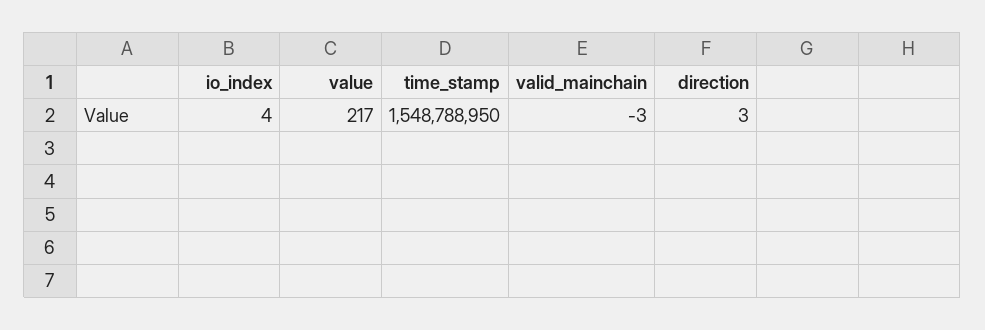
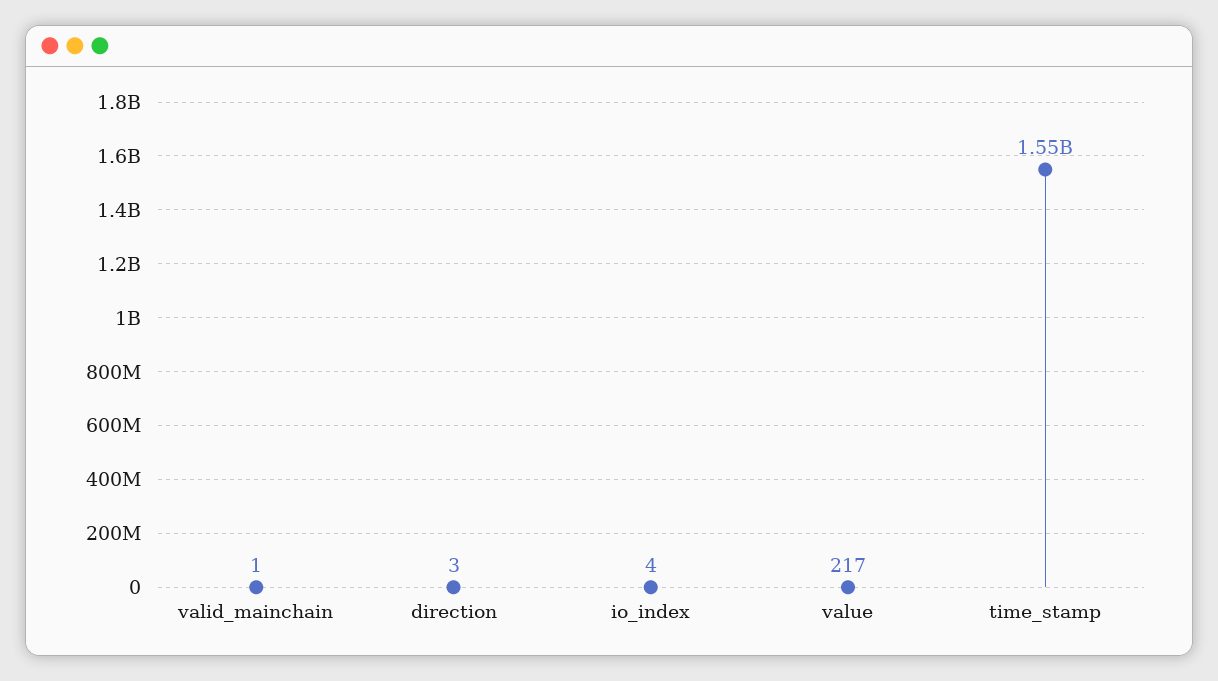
valid_mainchain: -3 -> 1

